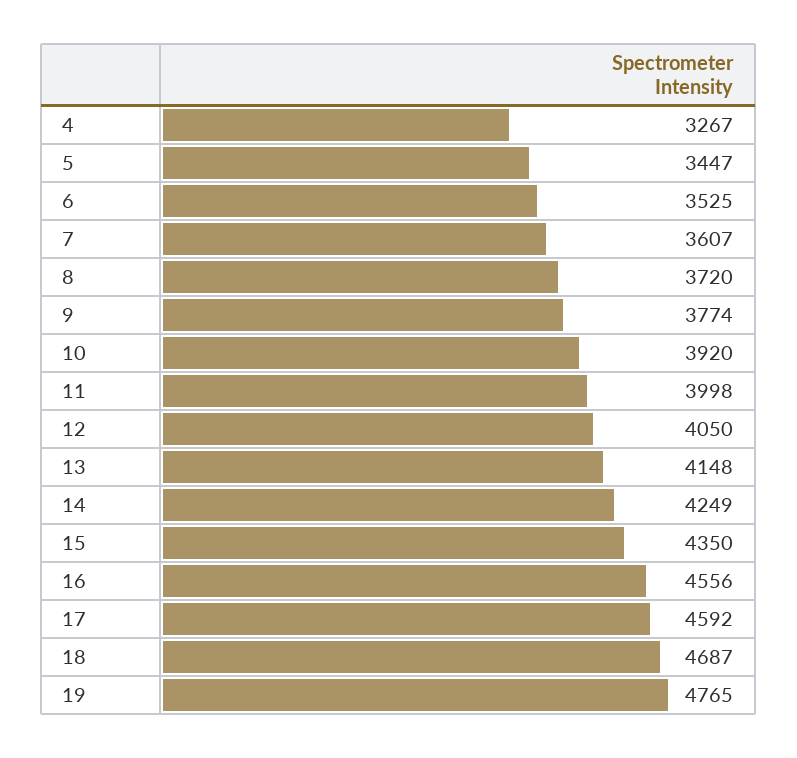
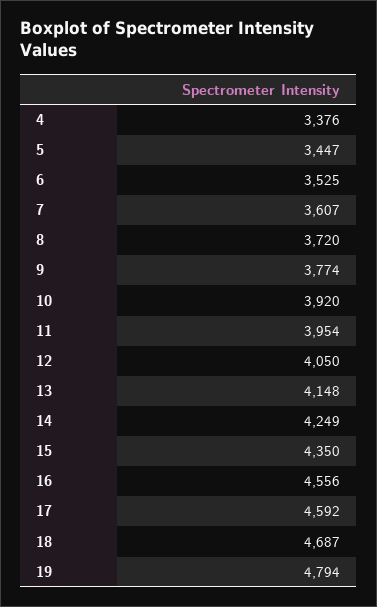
4: 3267 -> 3376
11: 3998 -> 3954
19: 4765 -> 4794

